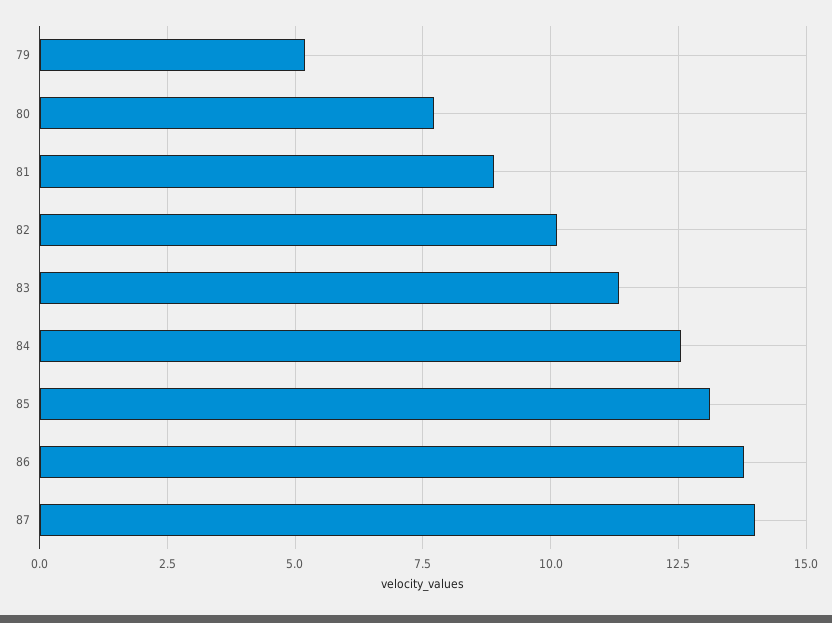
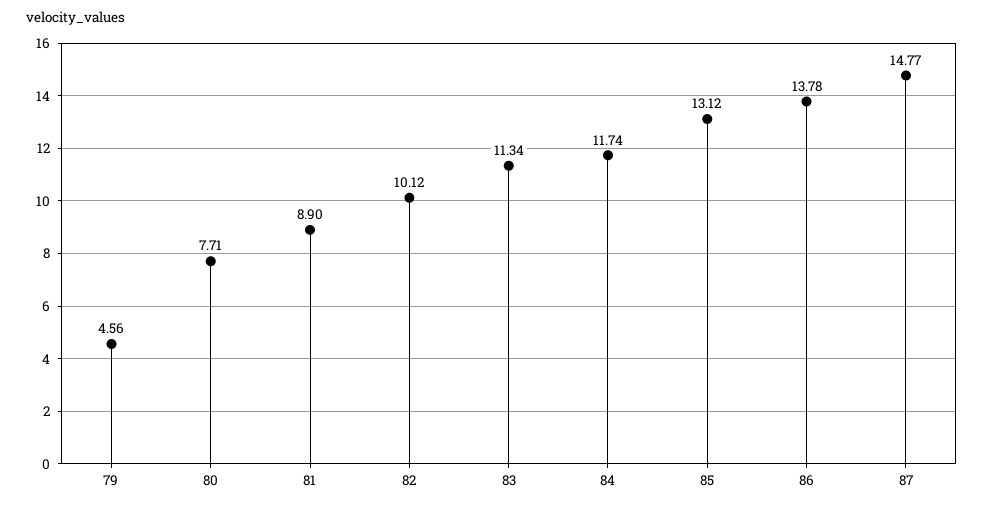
79: 5.25 -> 4.56
84: 12.5 -> 11.74
87: 14 -> 14.77

